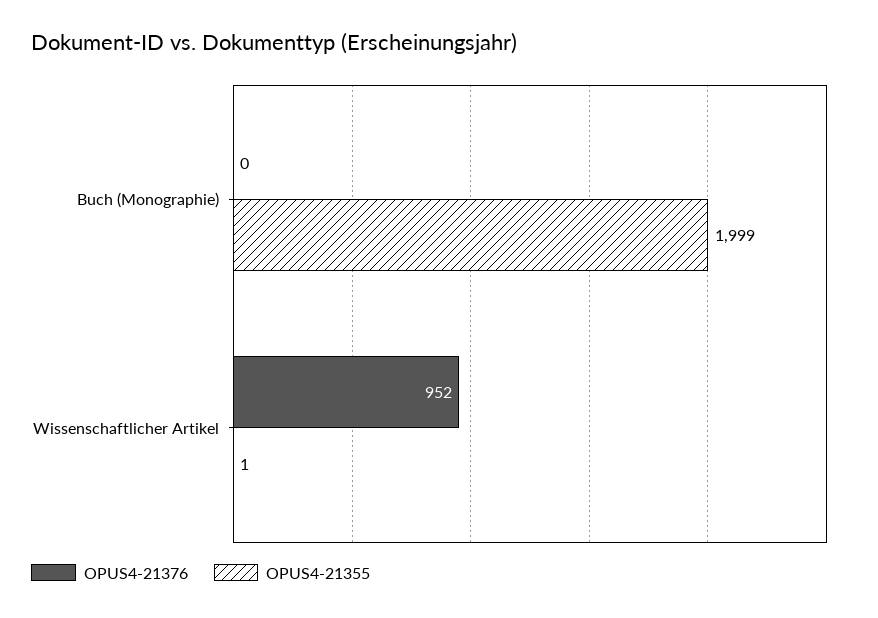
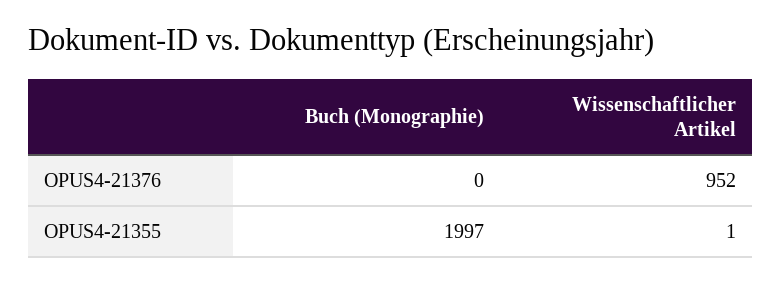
OPUS4-21355, Buch (Monographie): 1999 -> 1997

